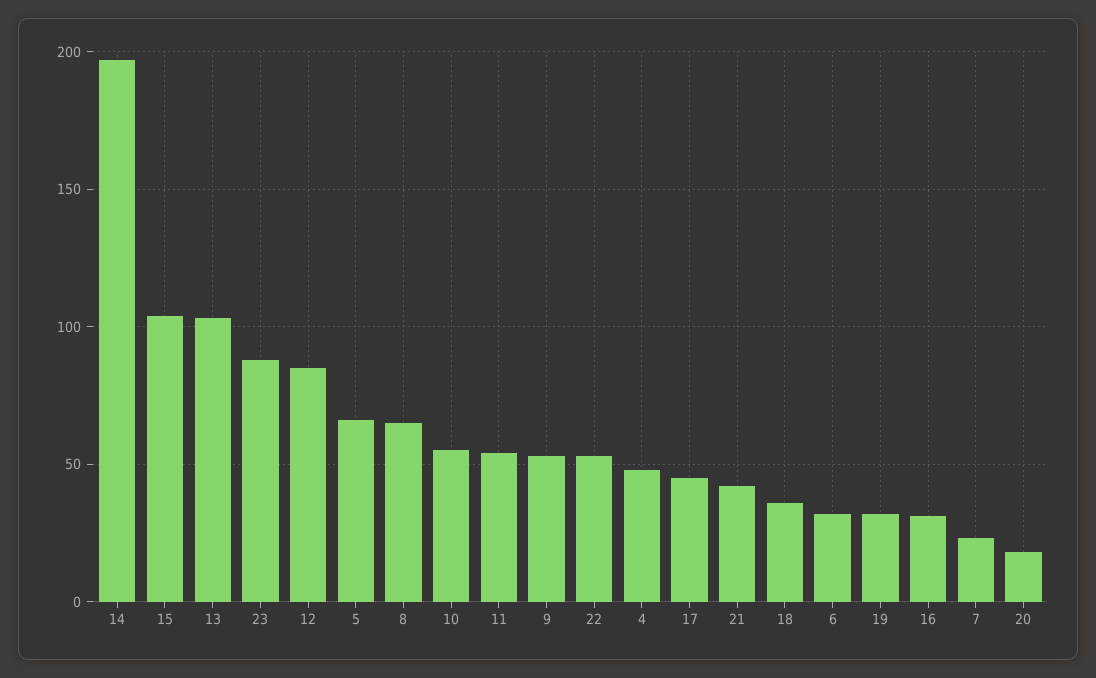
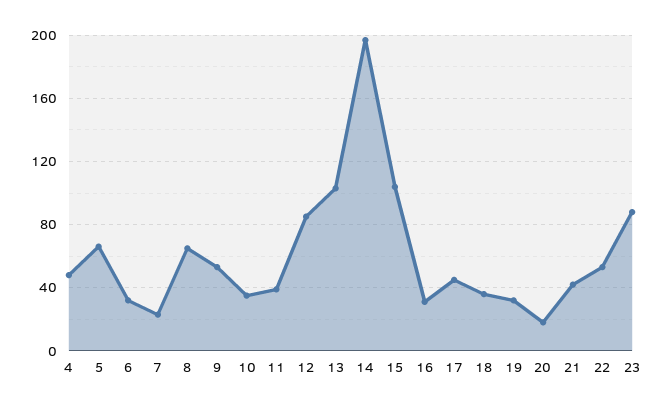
10: 55 -> 35
11: 55 -> 40

